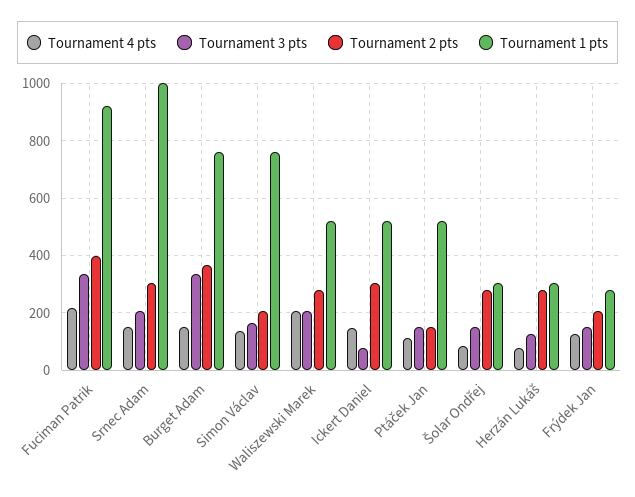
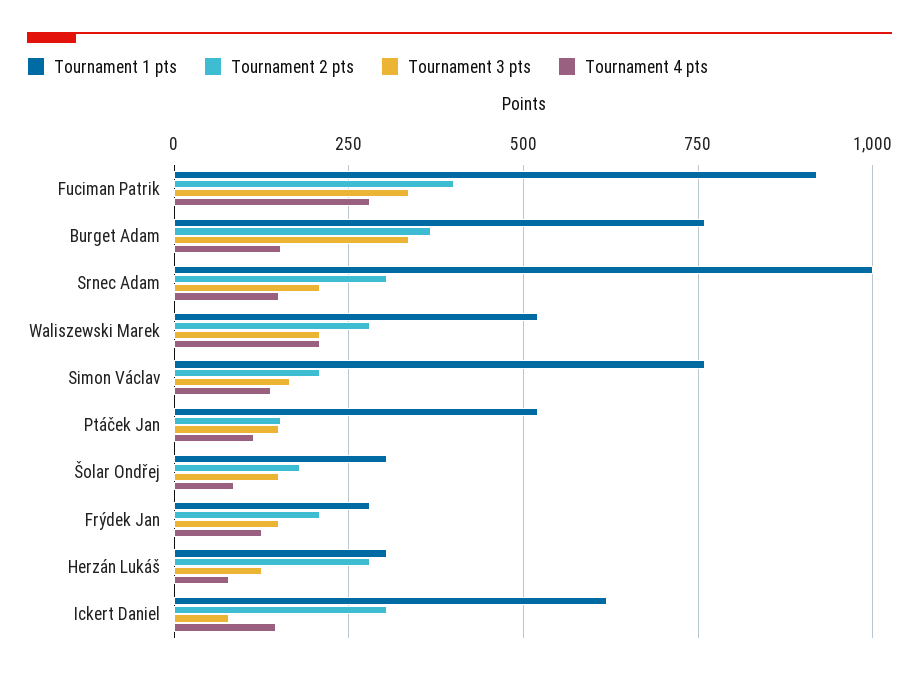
Tournament 4 pts, Fuciman Patrik: 225 -> 275
Tournament 1 pts, Ickert Daniel: 525 -> 625
Tournament 2 pts, Šolar Ondřej: 275 -> 175

